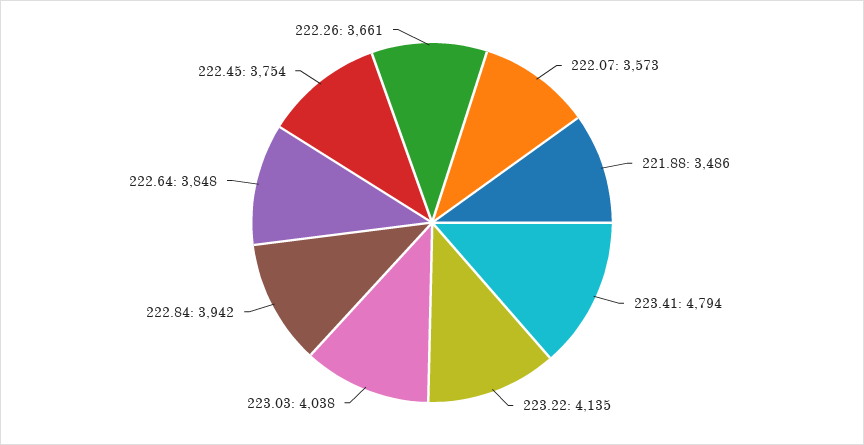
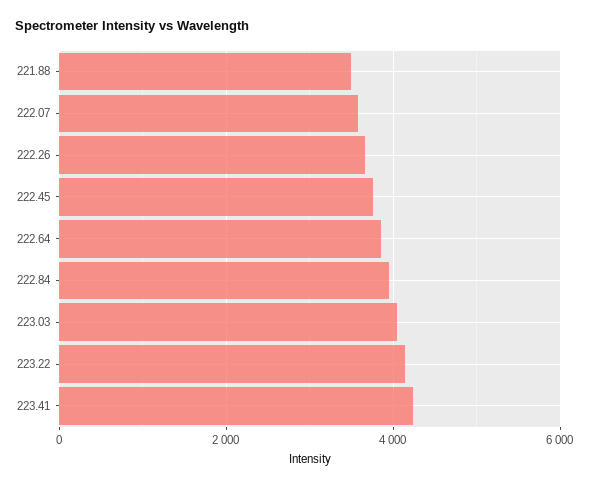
223.41: 4794 -> 4200

